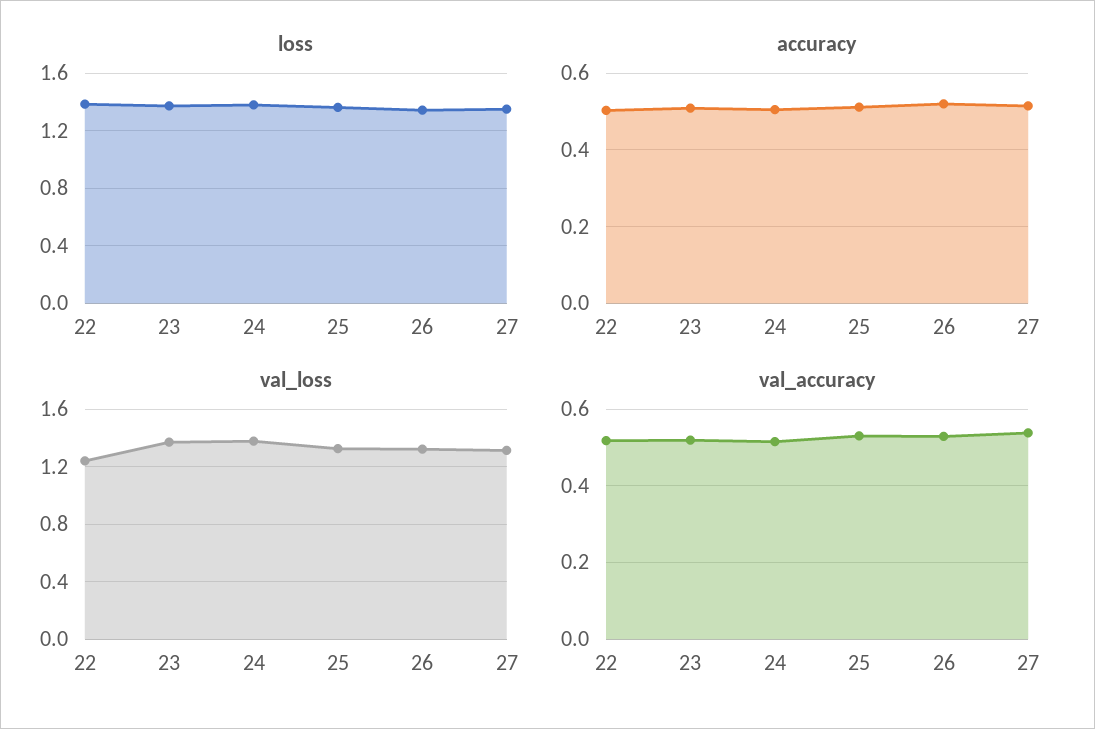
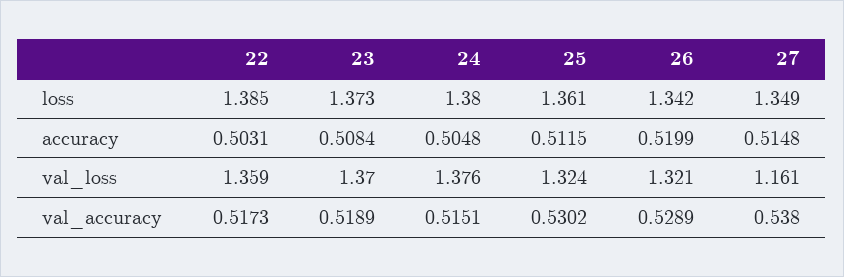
val_loss, 22: 1.25 -> 1.359
val_loss, 27: 1.3 -> 1.161

